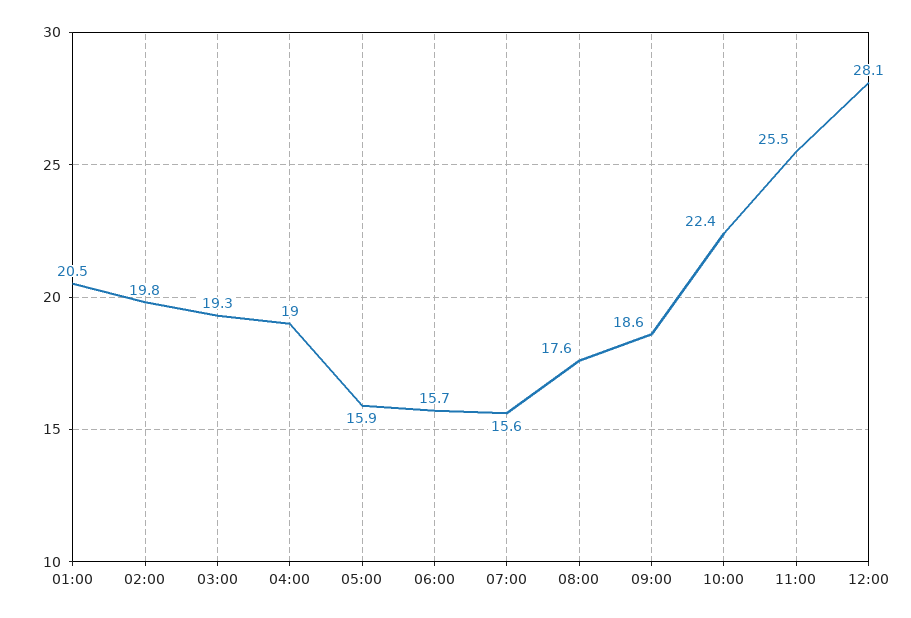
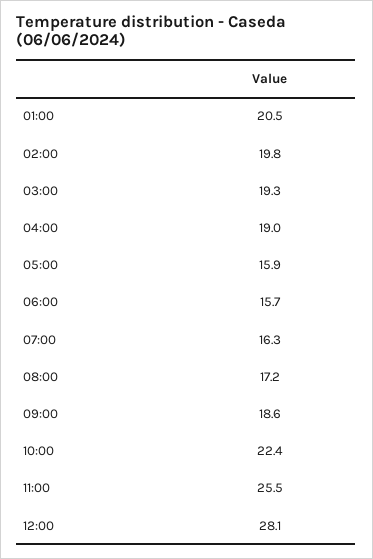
07:00: 15.6 -> 16.3
08:00: 17.6 -> 17.2

